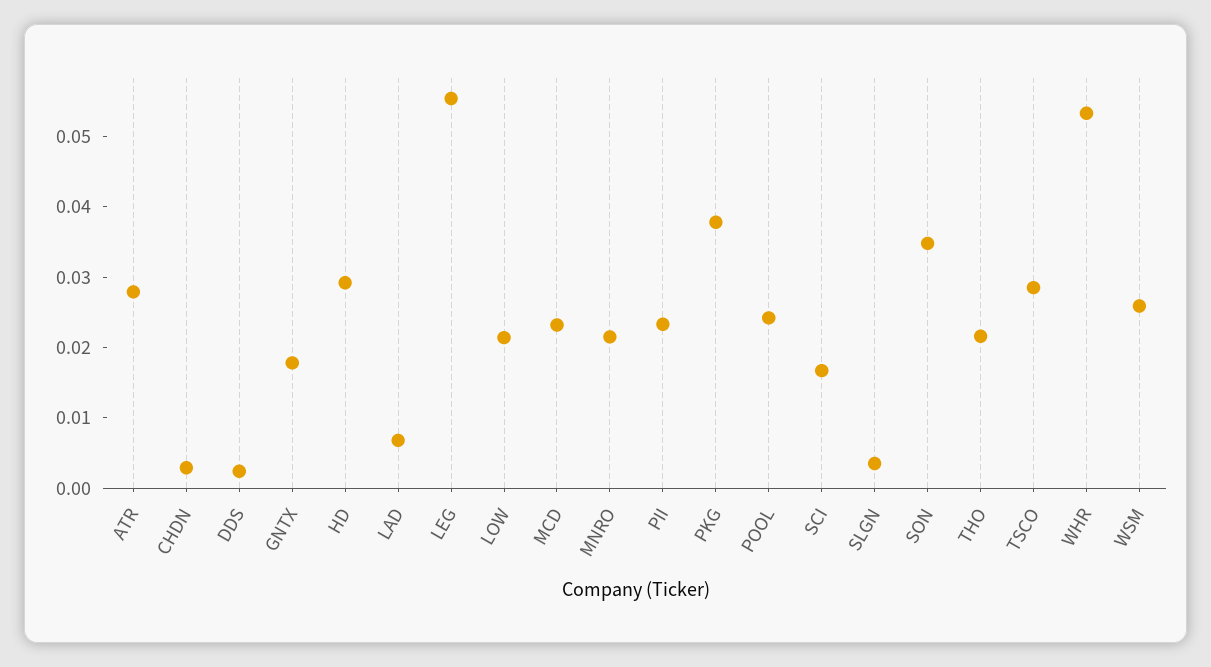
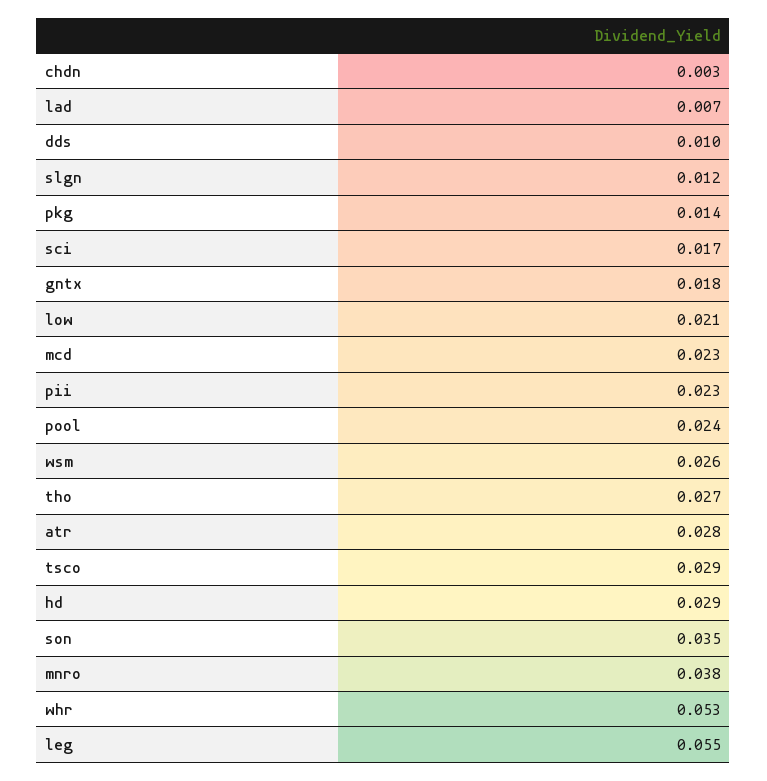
DDS: 0.002 -> 0.01
MNRO: 0.022 -> 0.038
PKG: 0.038 -> 0.014
SLGN: 0.004 -> 0.012
THO: 0.022 -> 0.027

